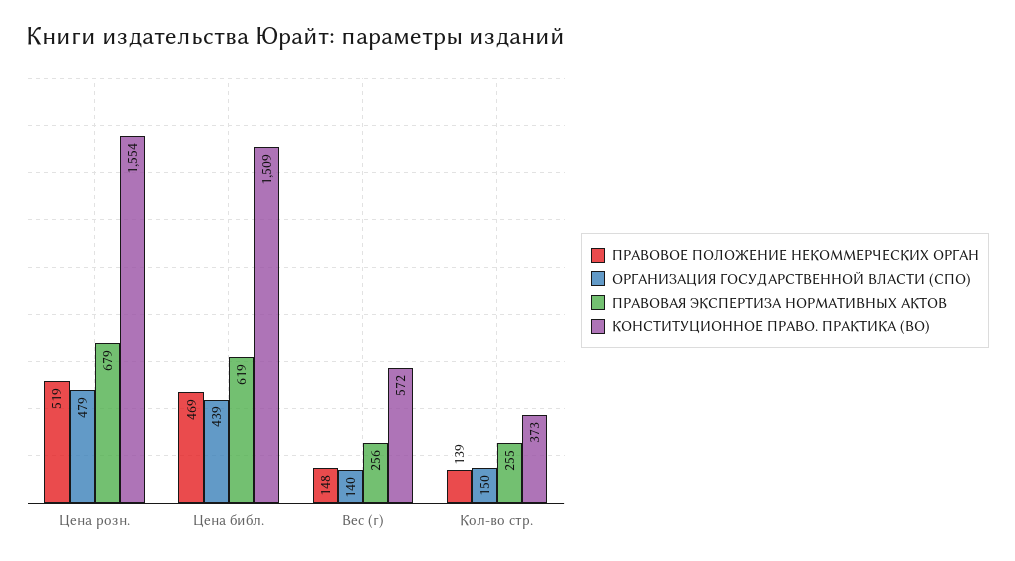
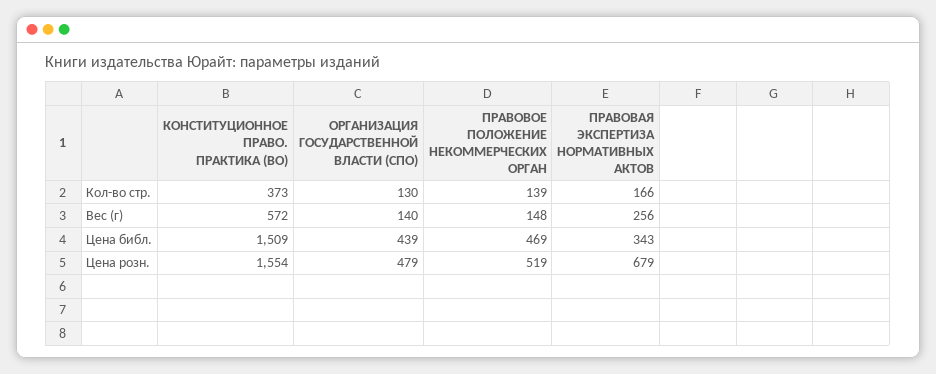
ПРАВОВАЯ ЭКСПЕРТИЗА НОРМАТИВНЫХ АКТОВ, Цена библ.: 619 -> 343
ОРГАНИЗАЦИЯ ГОСУДАРСТВЕННОЙ ВЛАСТИ (СПО), Кол-во стр.: 150 -> 130
ПРАВОВАЯ ЭКСПЕРТИЗА НОРМАТИВНЫХ АКТОВ, Кол-во стр.: 255 -> 166

